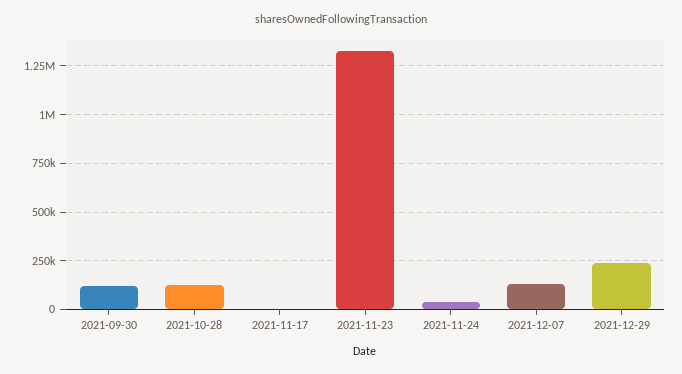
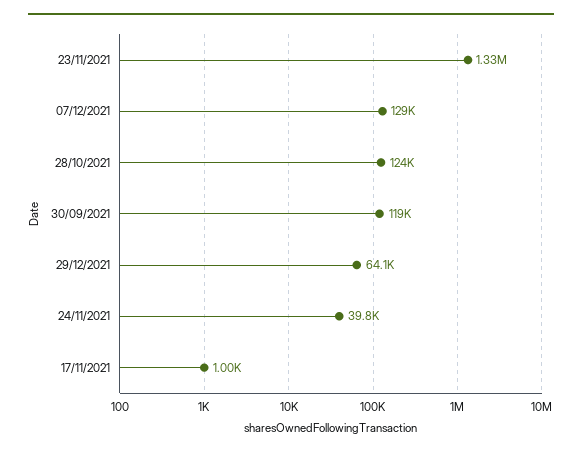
2021-12-29: 250000 -> 64100

